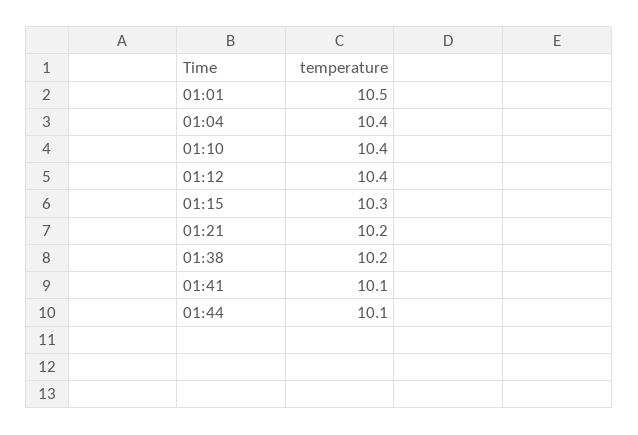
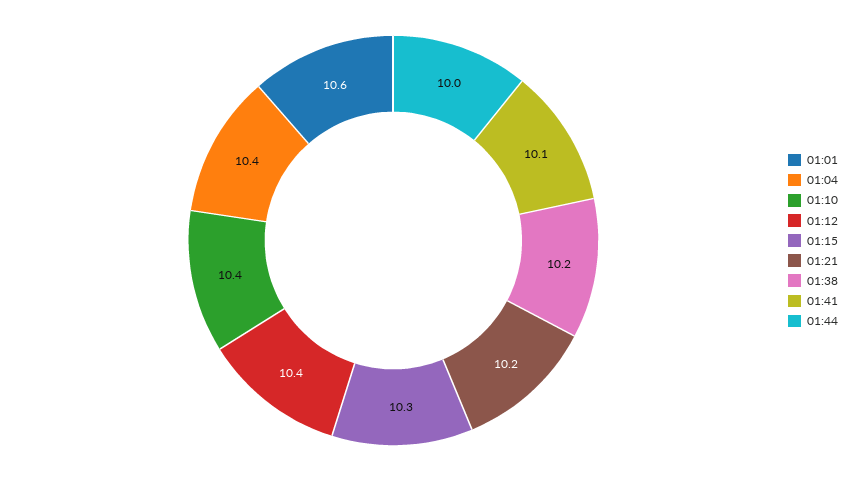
01:01: 10.5 -> 10.6
01:44: 10.1 -> 10

